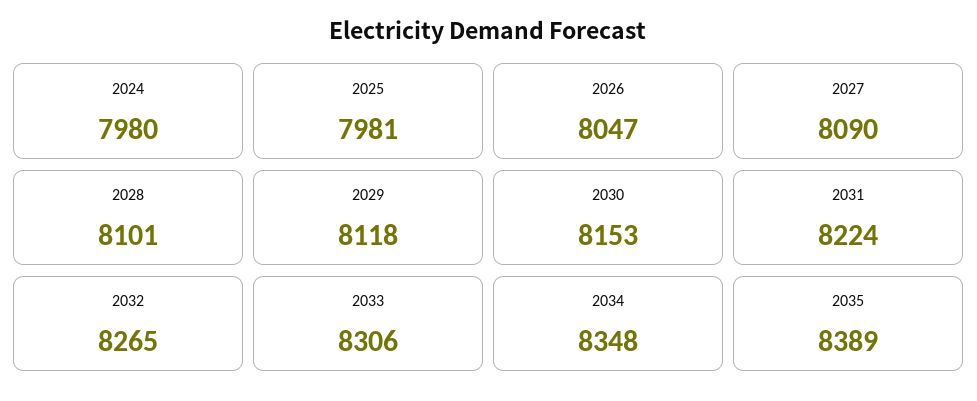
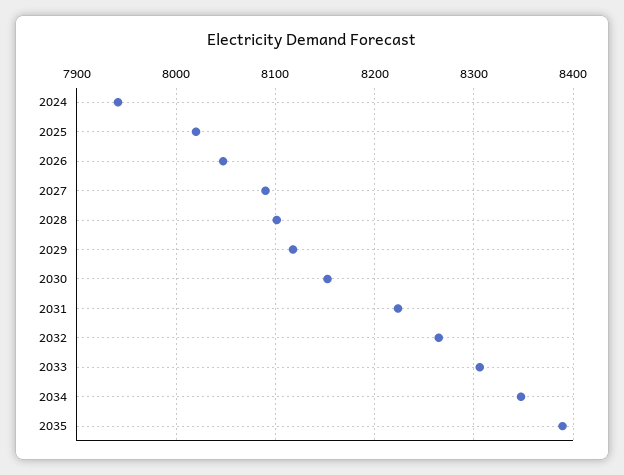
2024: 7980 -> 7940
2025: 7981 -> 8020

